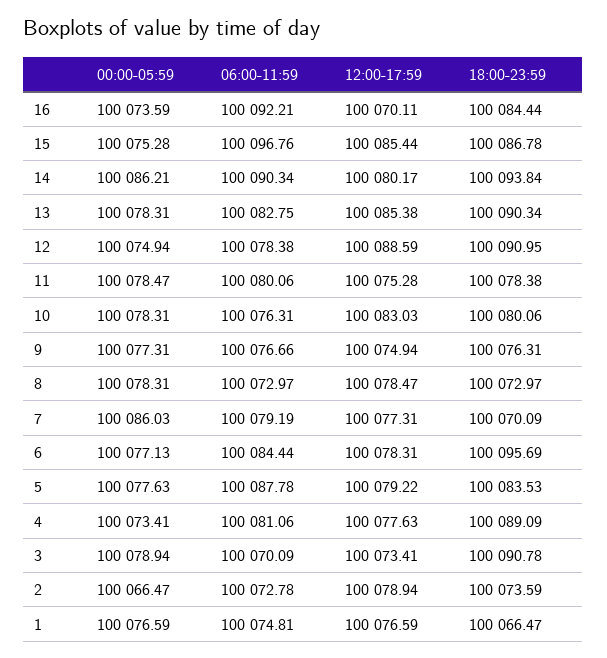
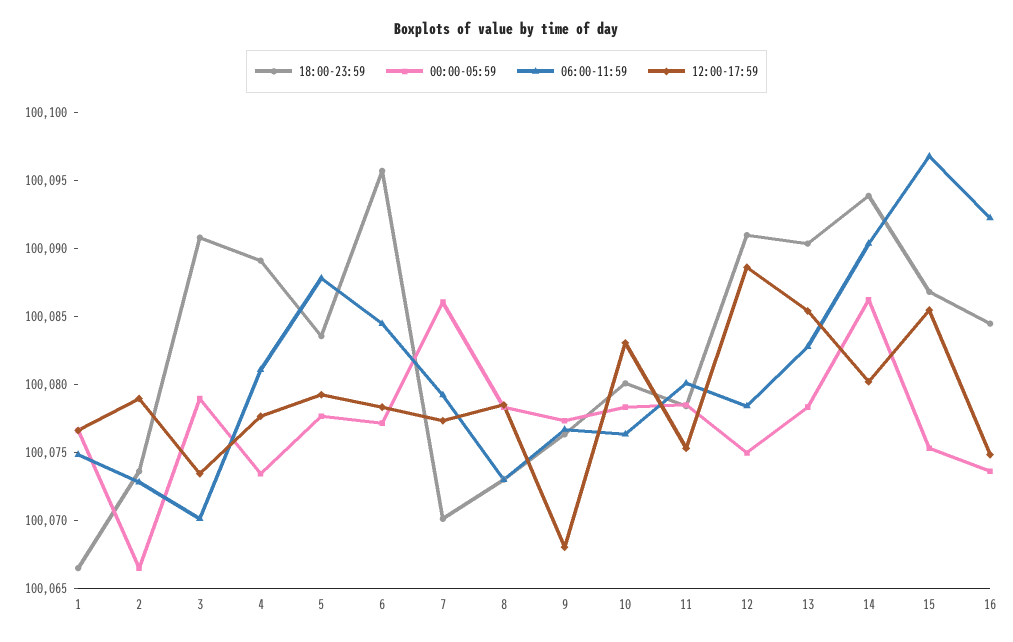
12:00-17:59, 16: 100070.11 -> 100075
12:00-17:59, 9: 100074.94 -> 100068

